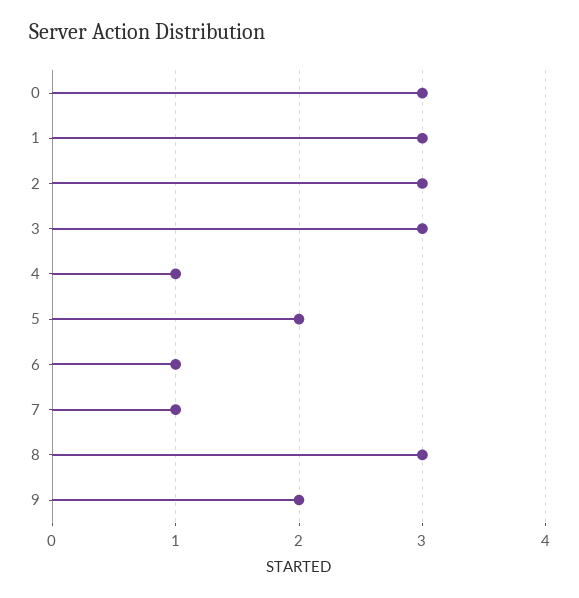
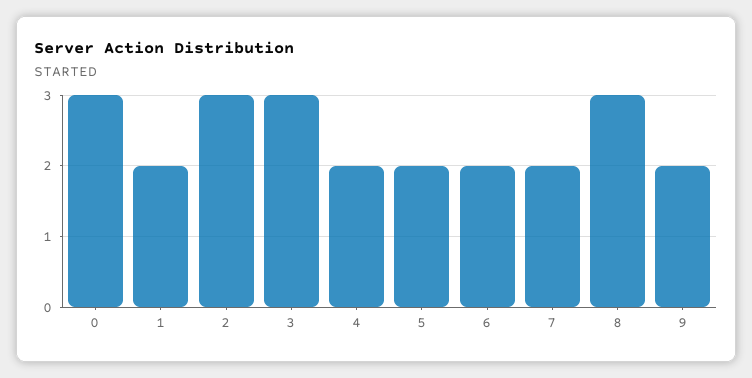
1: 3 -> 2
4: 1 -> 2
6: 1 -> 2
7: 1 -> 2

